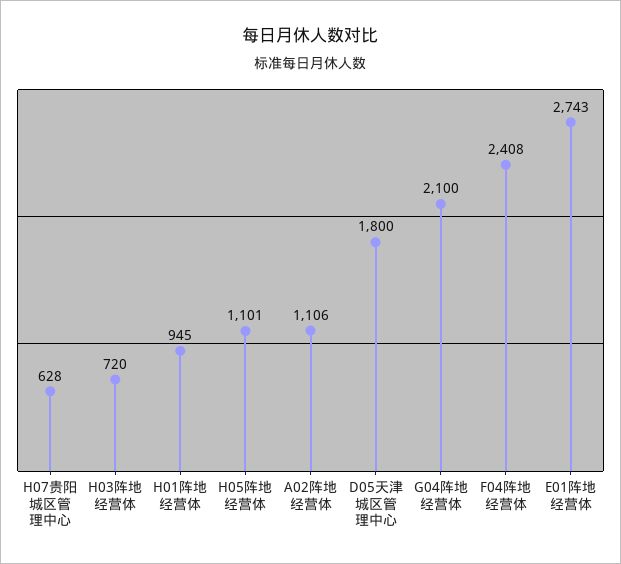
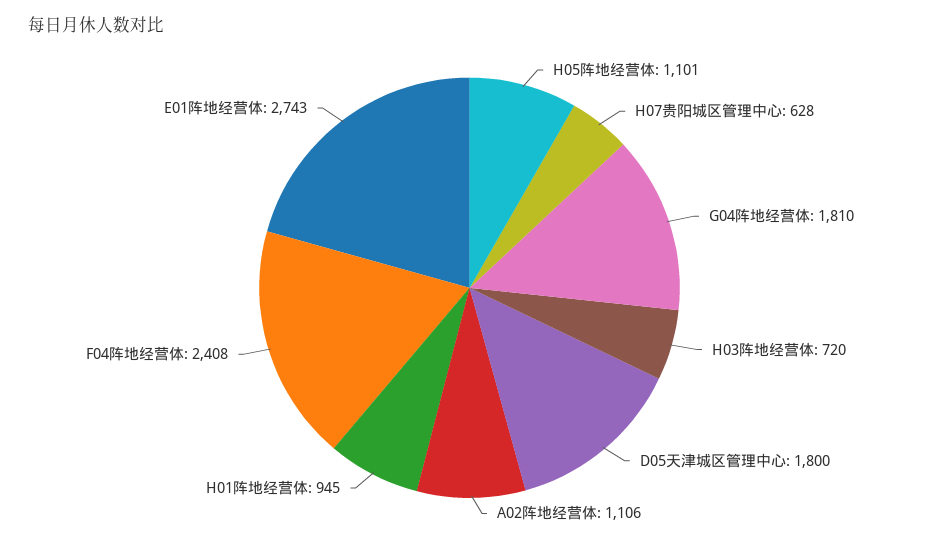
G04阵地经营体: 2100 -> 1810

